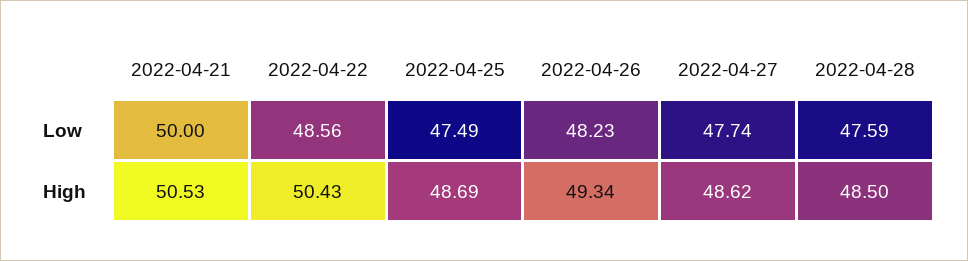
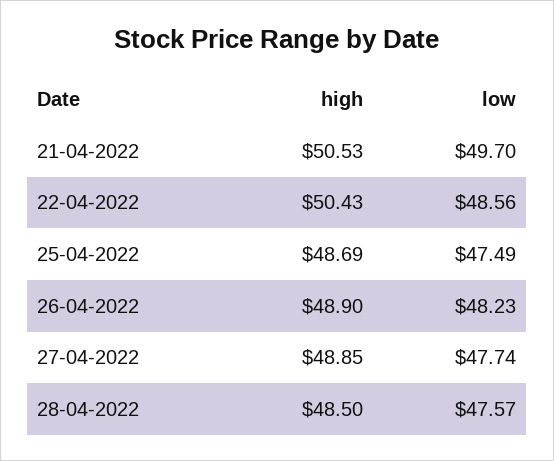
2022-04-21, Low: 50 -> 49.7
2022-04-28, Low: 47.59 -> 47.57
2022-04-26, High: 49.34 -> 48.9
2022-04-27, High: 48.62 -> 48.85

